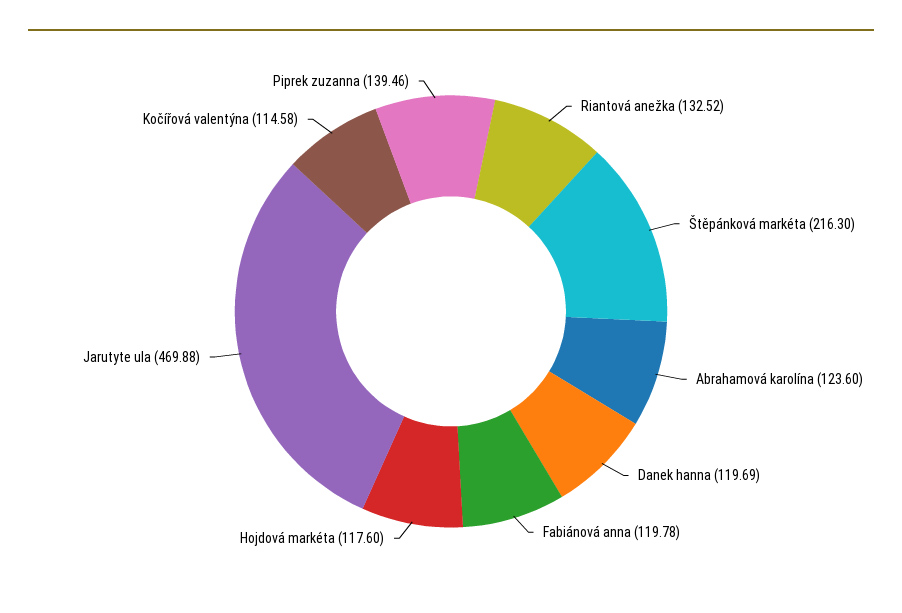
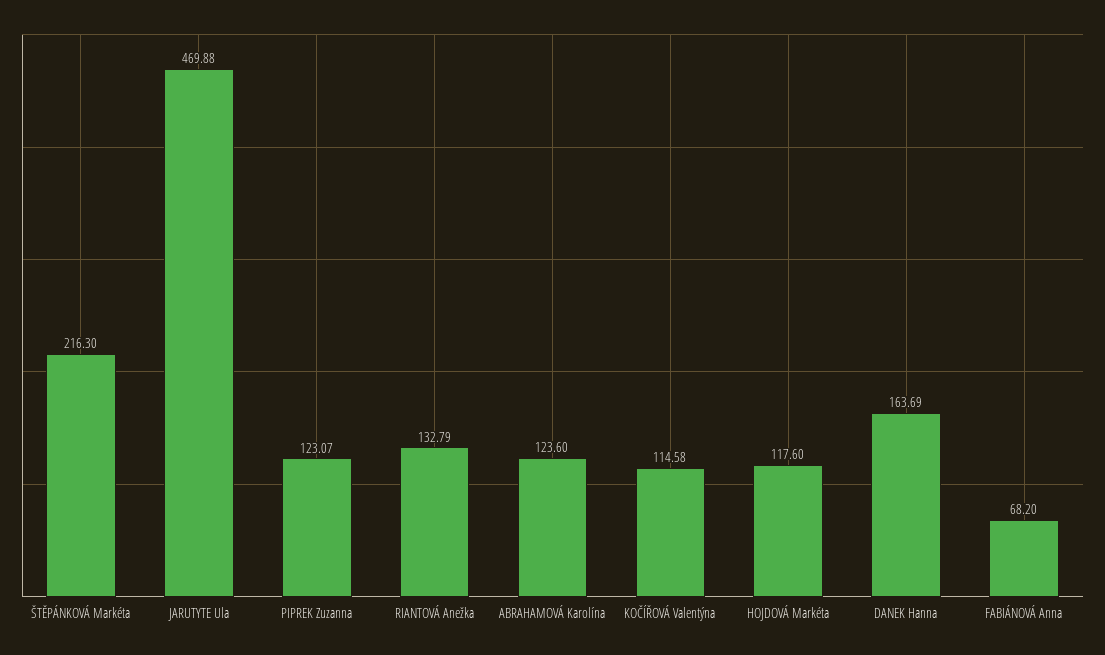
Riantová anežka: 132.52 -> 132.79
Danek hanna: 119.69 -> 163.69
Fabiánová anna: 119.78 -> 68.2
Piprek zuzanna: 139.46 -> 123.07

